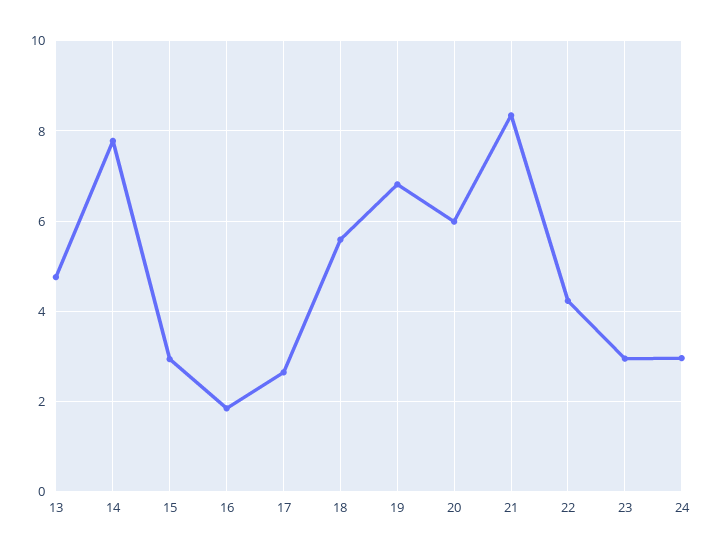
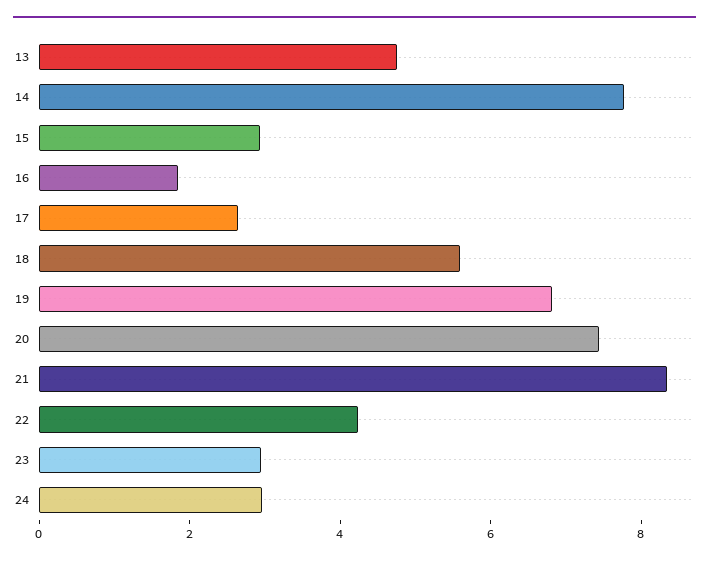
20: 6 -> 7.5

